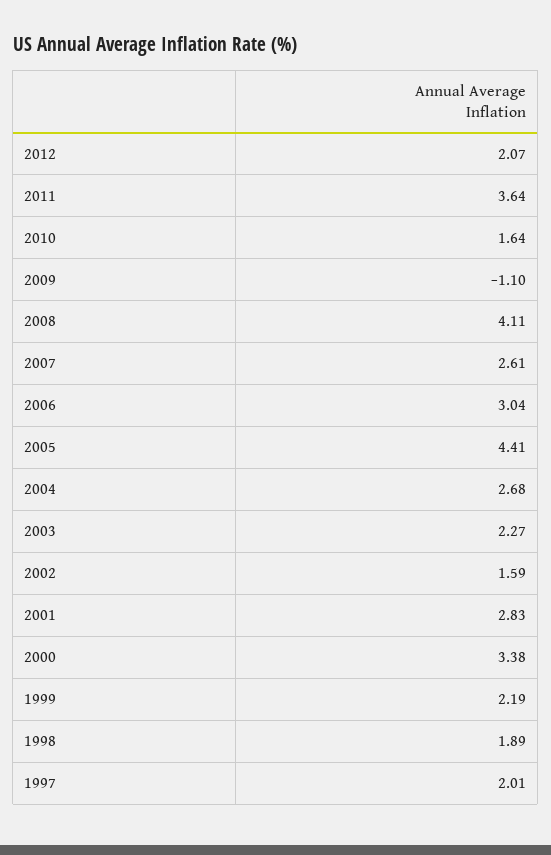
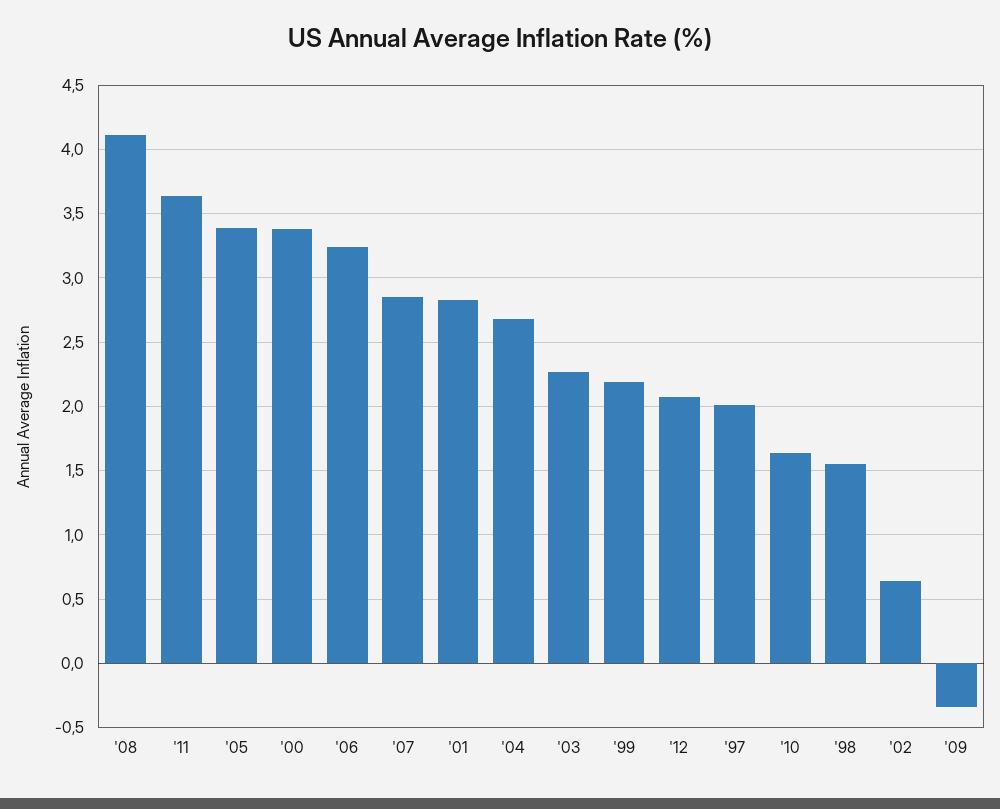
2009: -1.1 -> -0.35
2007: 2.61 -> 2.85
2006: 3.04 -> 3.25
2005: 4.41 -> 3.4
2002: 1.59 -> 0.65
1998: 1.89 -> 1.55

